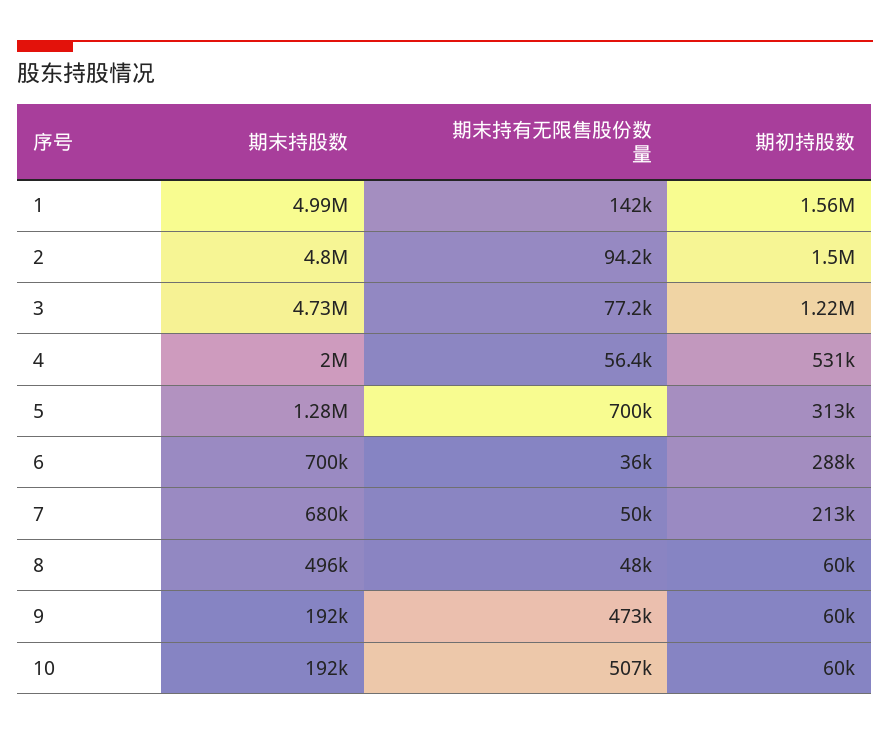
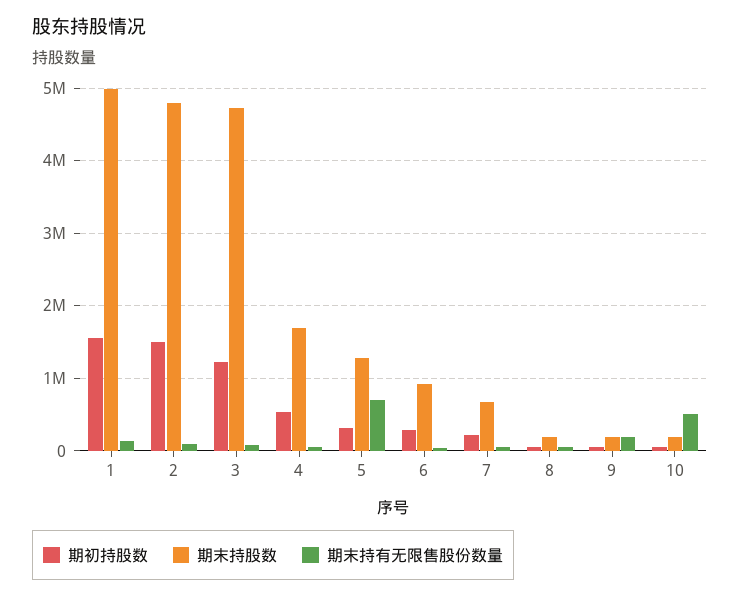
期末持股数, 4: 2000000 -> 1700000
期末持股数, 6: 700000 -> 900000
期末持股数, 8: 496000 -> 200000
期末持有无限售股份数量, 9: 473000 -> 200000

